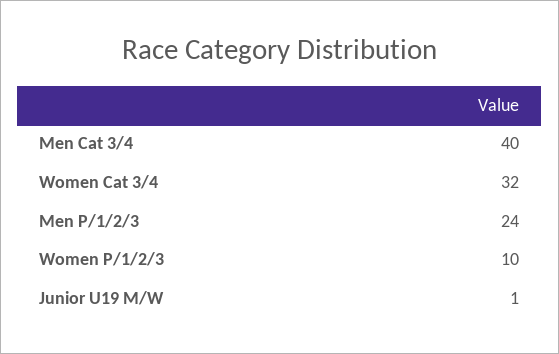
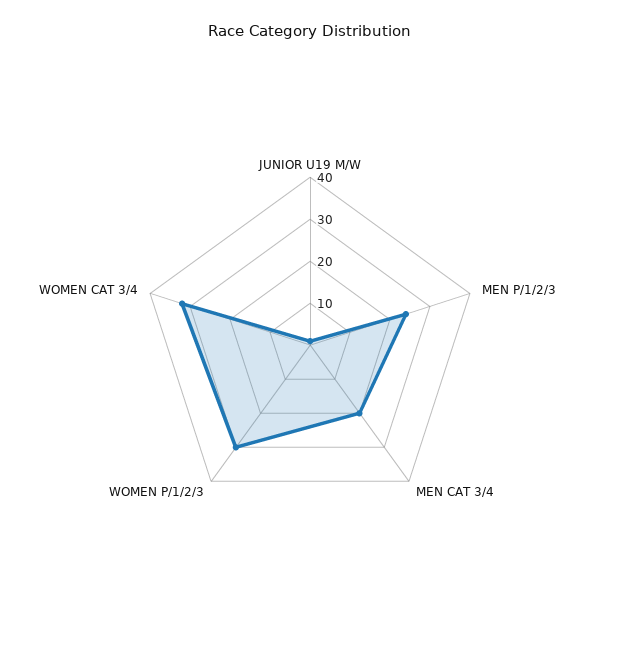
Men Cat 3/4: 40 -> 20
Women P/1/2/3: 10 -> 30

